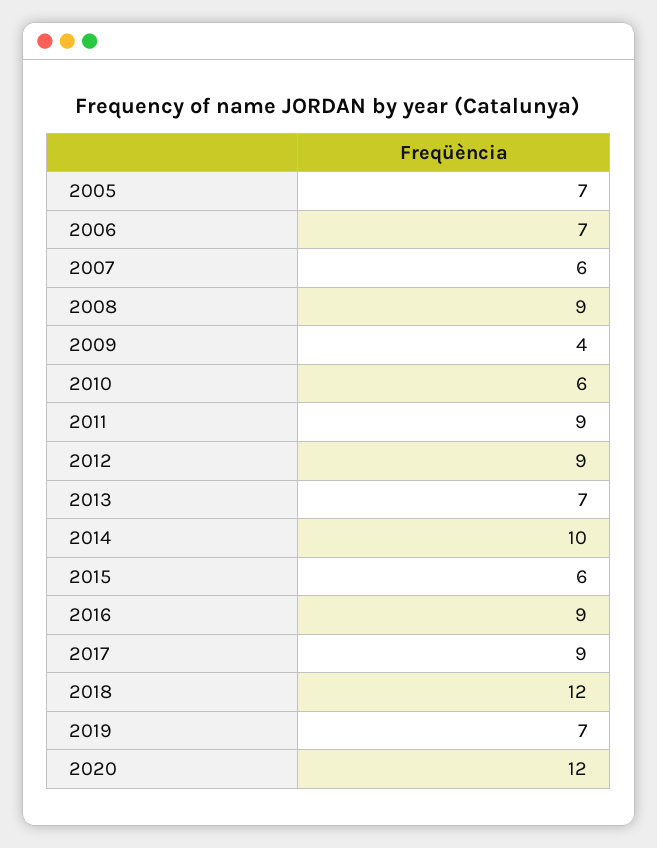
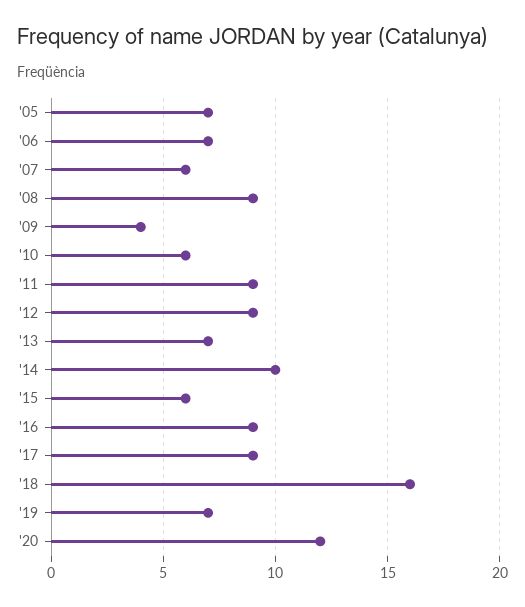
2018: 12 -> 16

